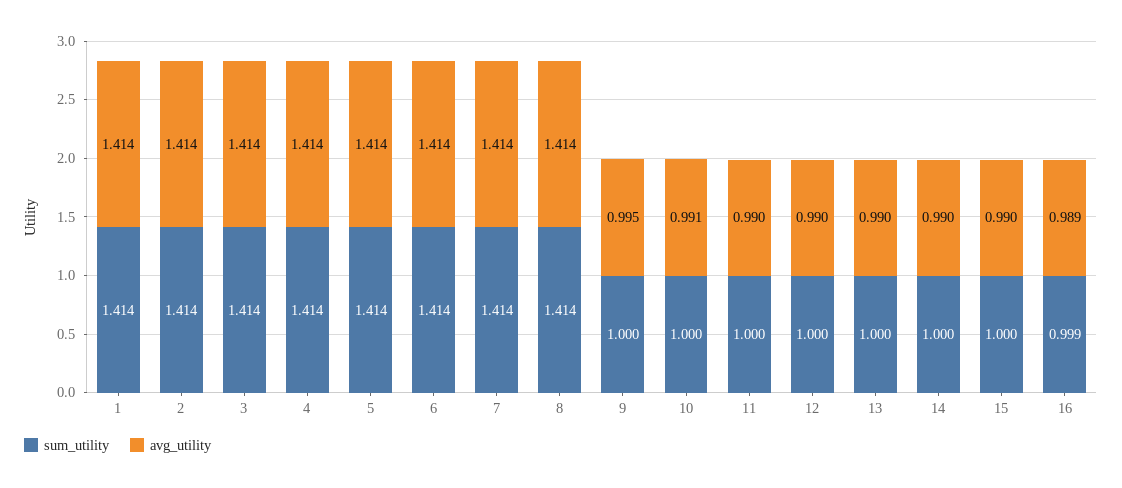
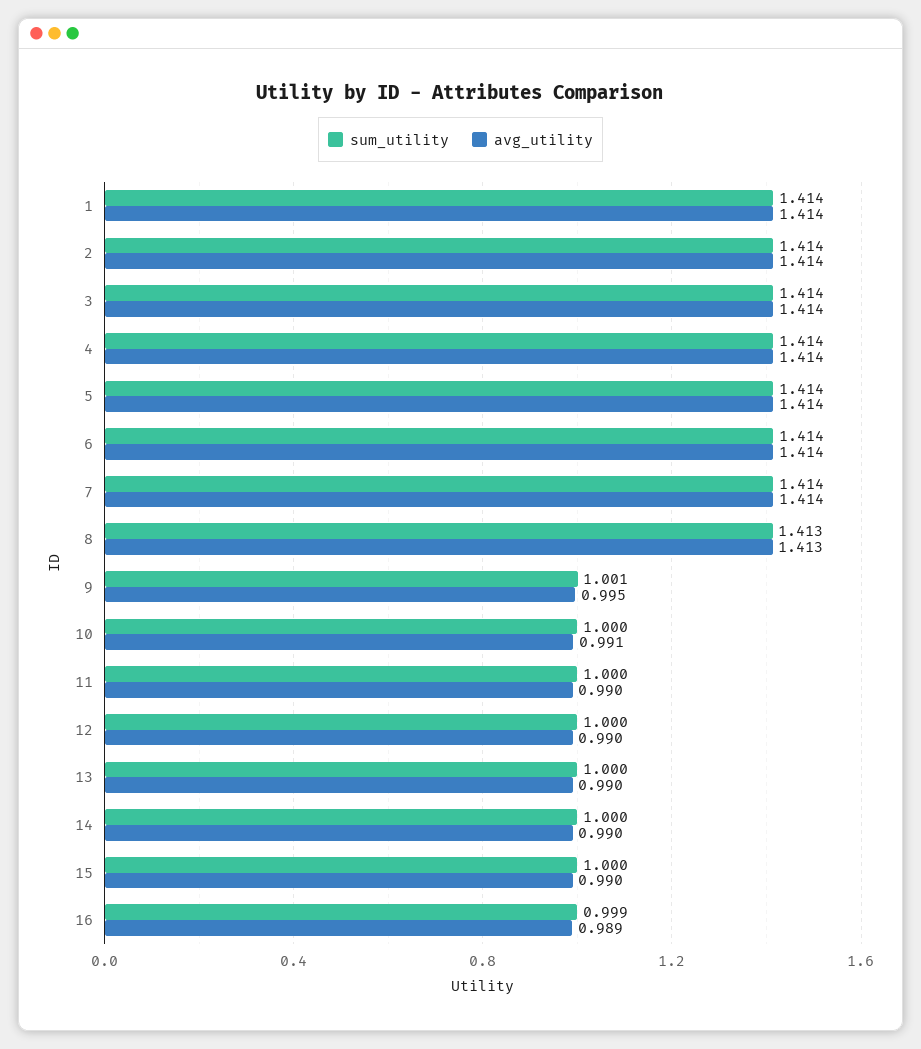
sum_utility, 8: 1.414 -> 1.413
avg_utility, 8: 1.414 -> 1.413
sum_utility, 9: 1 -> 1.001

